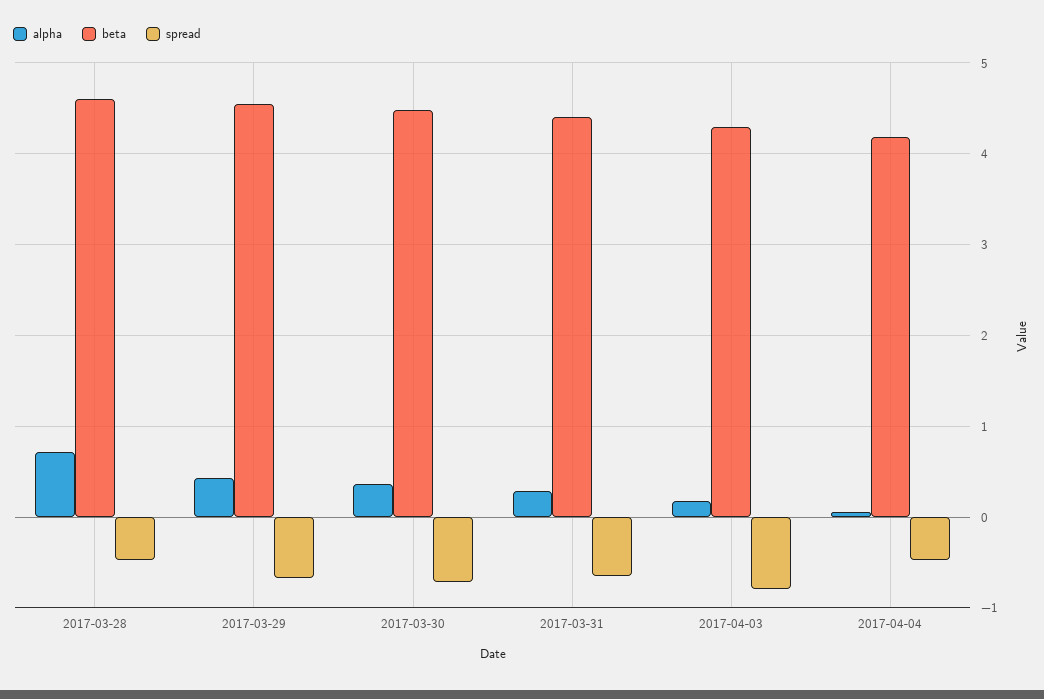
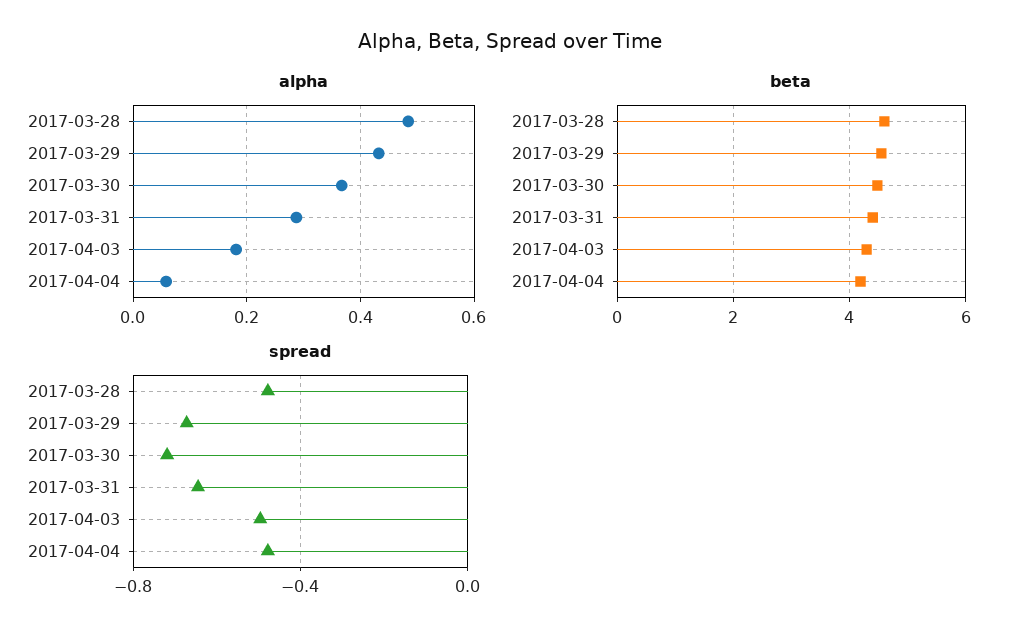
alpha, 2017-03-28: 0.7 -> 0.48
spread, 2017-04-03: -0.8 -> -0.5

